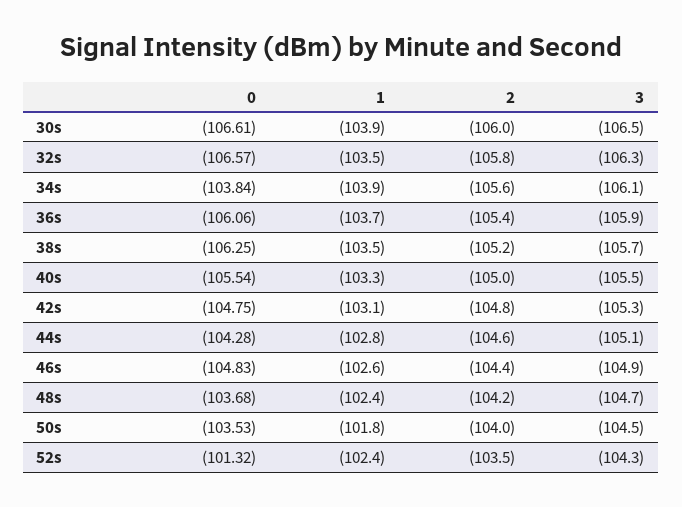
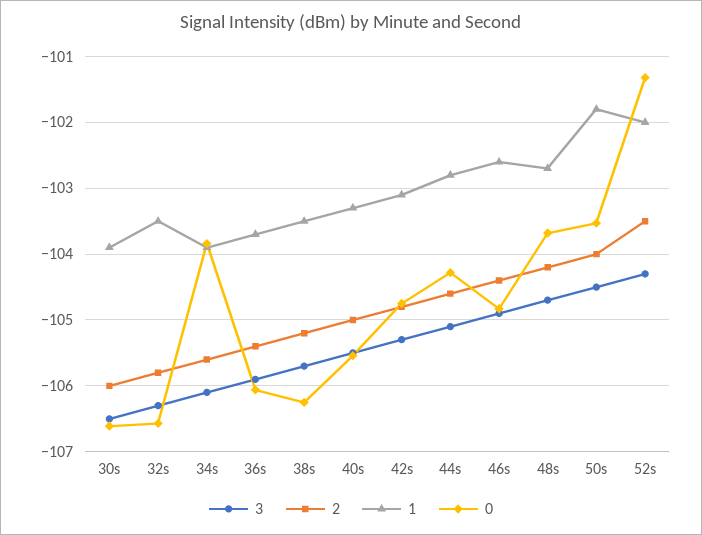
1, 48s: -102.4 -> -102.7
1, 52s: -102.4 -> -102

